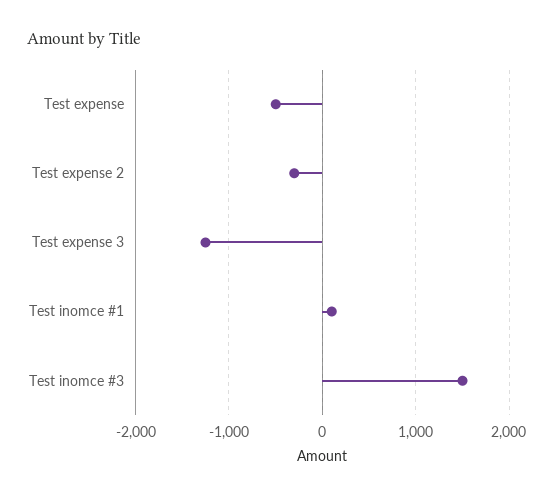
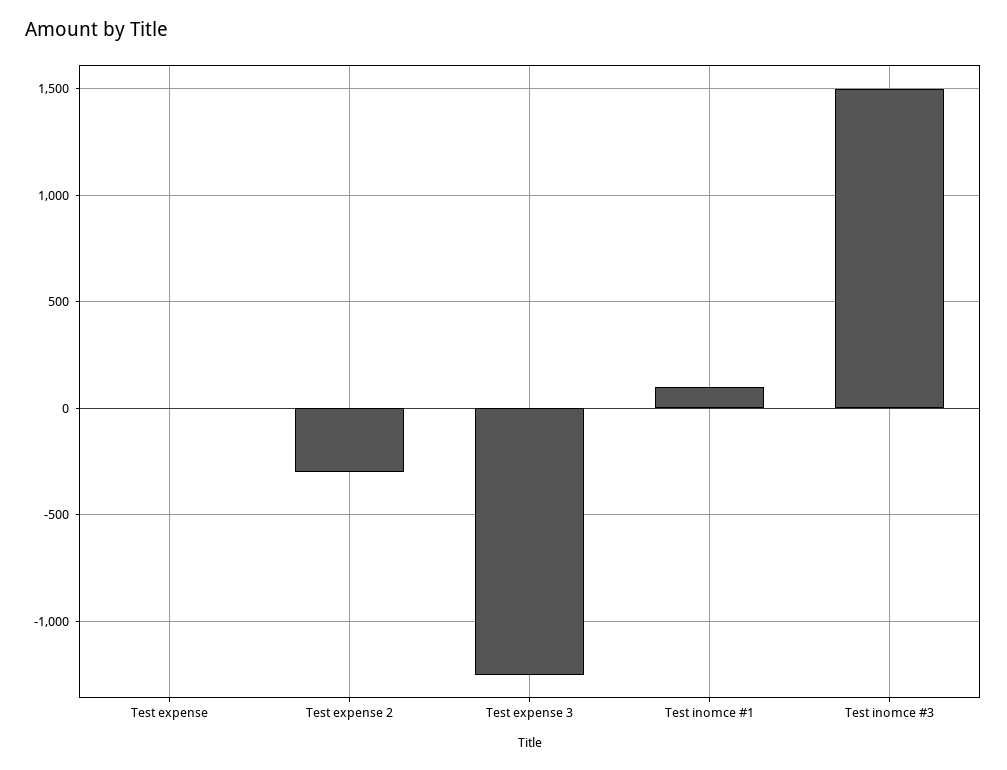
Test expense: -500 -> 0

